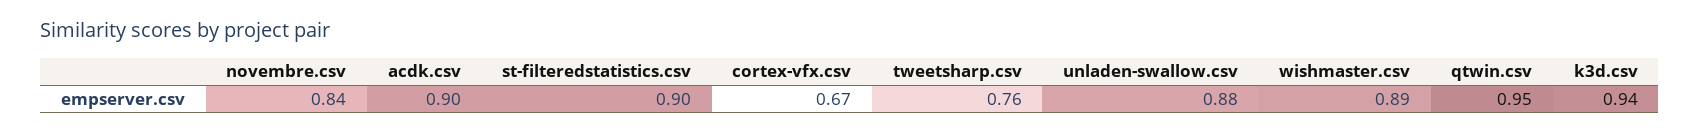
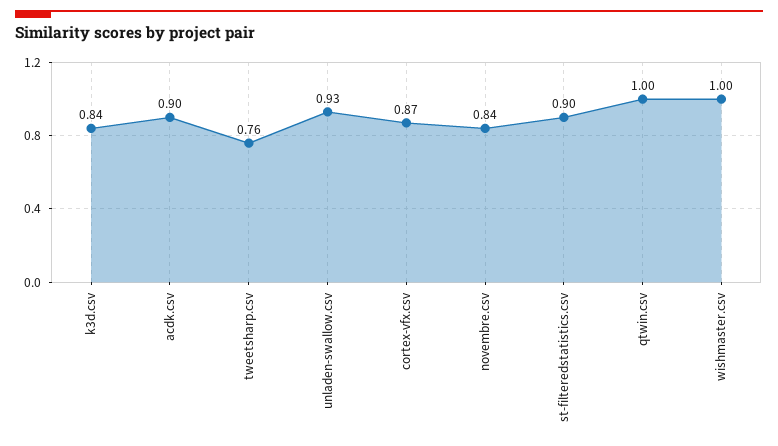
cortex-vfx.csv: 0.67 -> 0.87
unladen-swallow.csv: 0.88 -> 0.93
wishmaster.csv: 0.89 -> 1
qtwin.csv: 0.95 -> 1
k3d.csv: 0.94 -> 0.84

